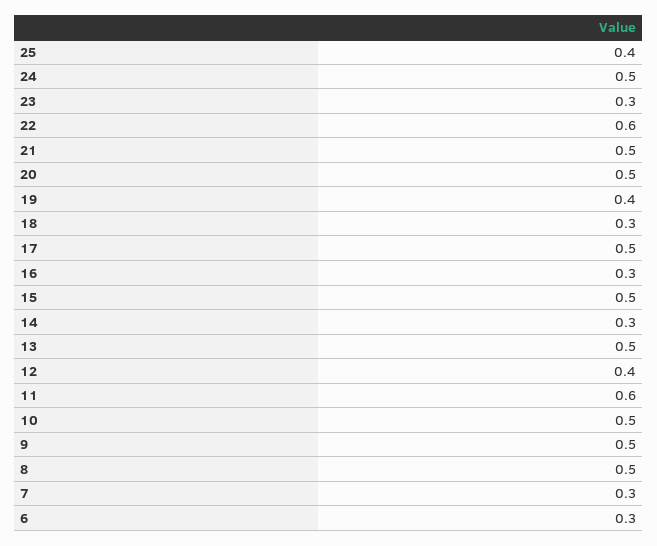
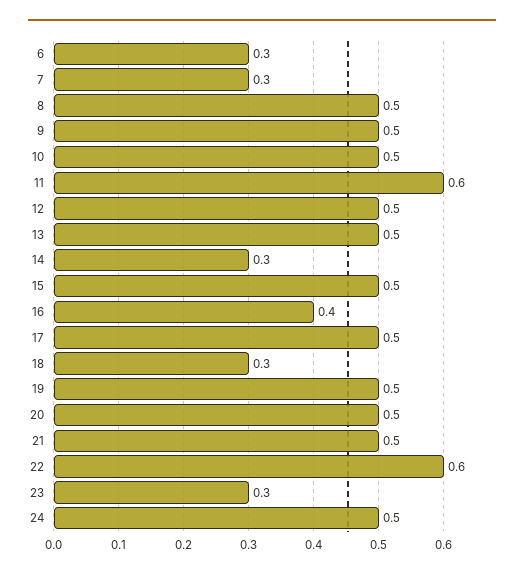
25: 0.4 -> none
19: 0.4 -> 0.5
16: 0.3 -> 0.4
12: 0.4 -> 0.5

